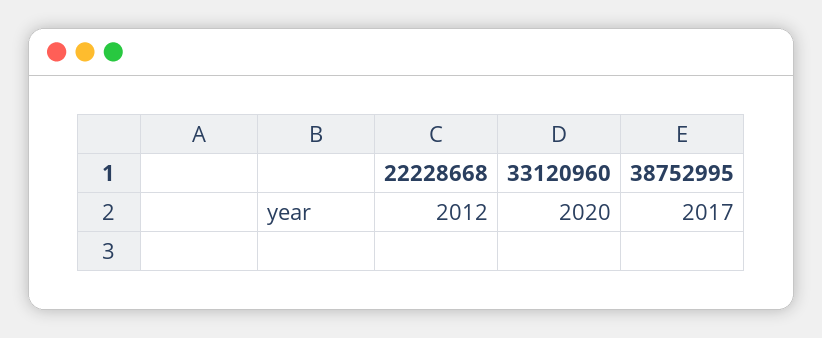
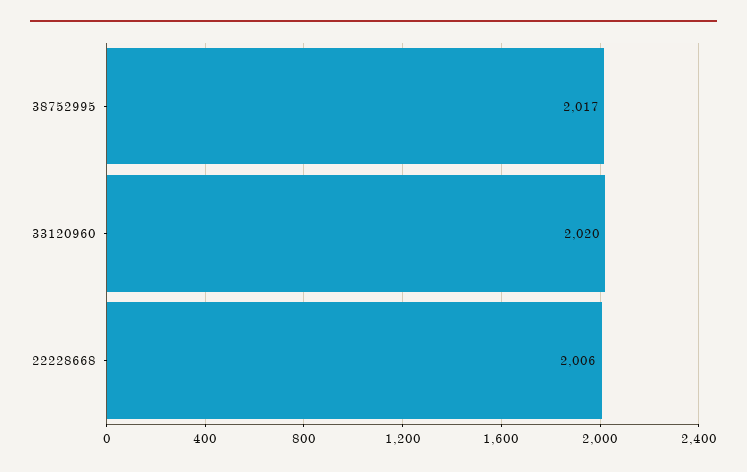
22228668: 2012 -> 2006

